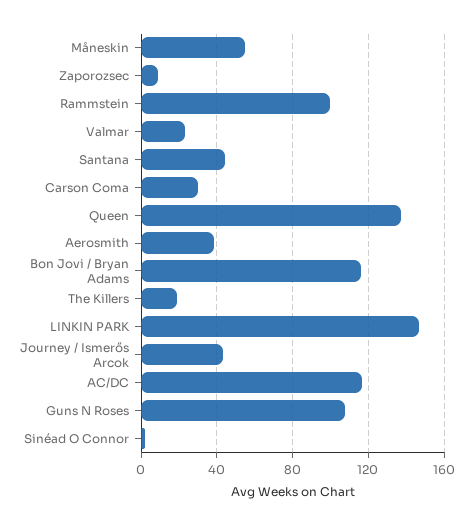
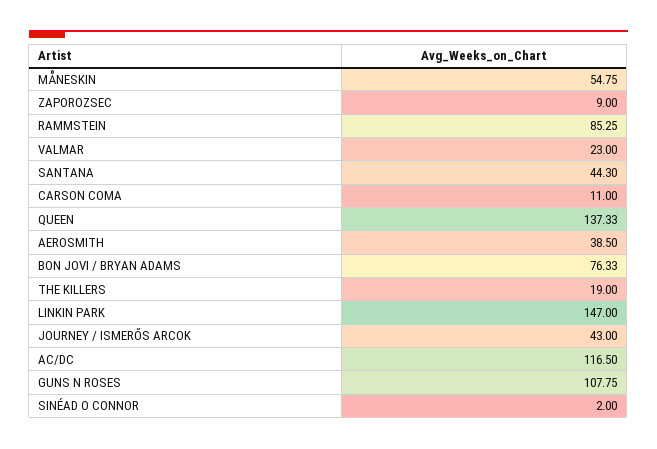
Rammstein: 100 -> 85.25
Carson Coma: 30 -> 11
Bon Jovi / Bryan Adams: 115 -> 76.33

